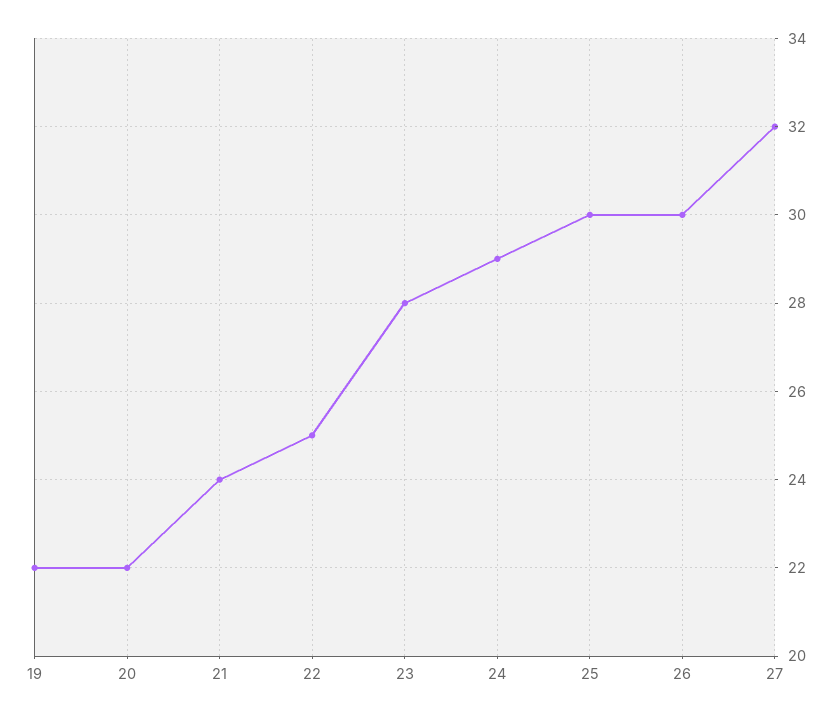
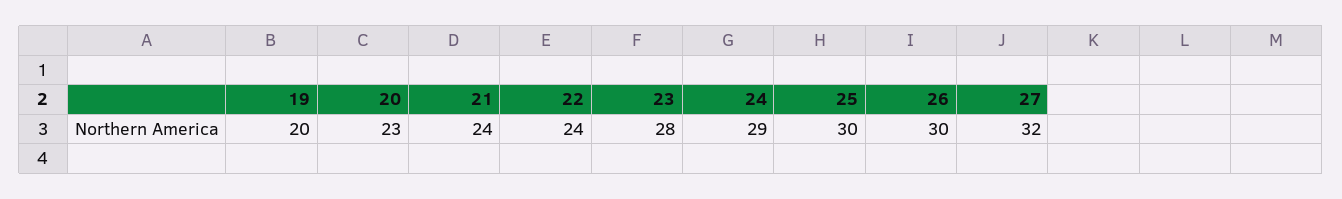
19: 22 -> 20
20: 22 -> 23
22: 25 -> 24

